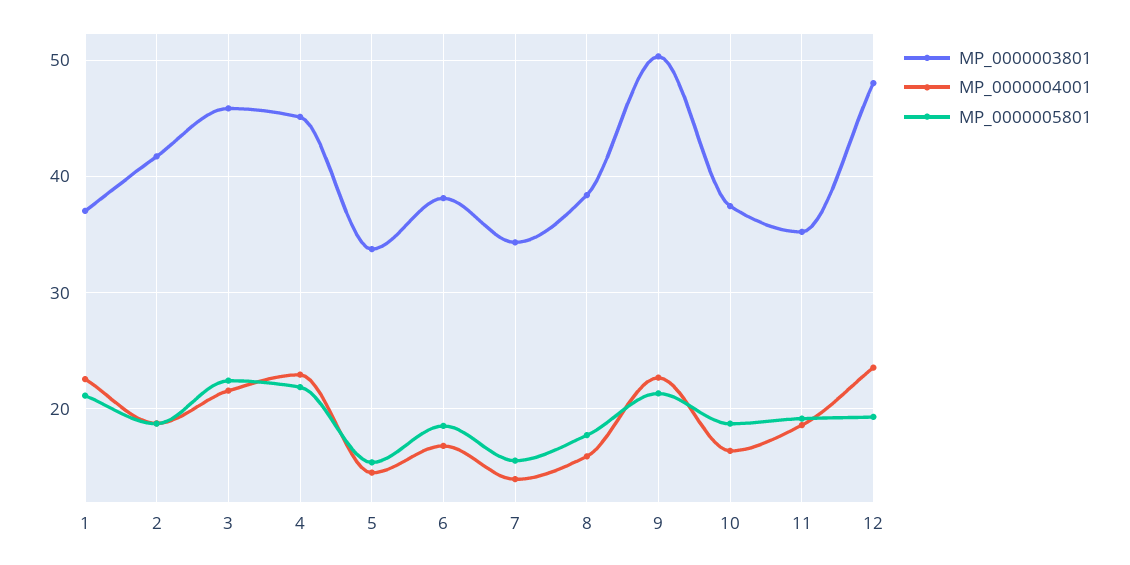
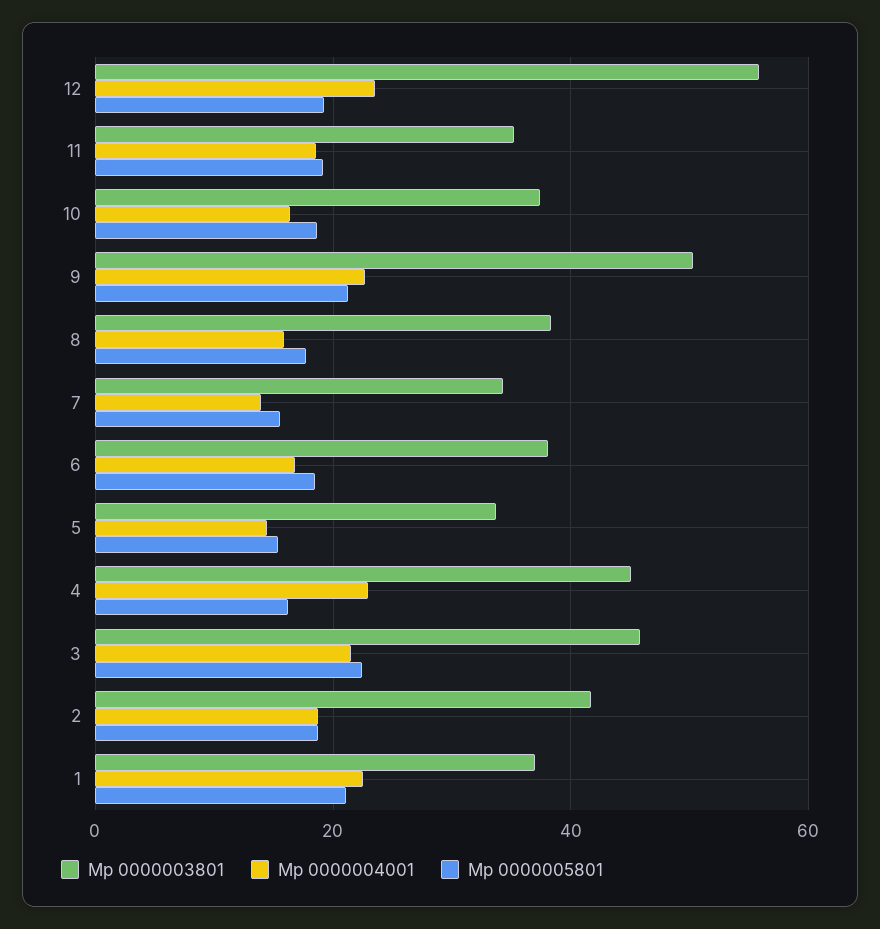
MP_0000005801, 4: 22 -> 16
MP_0000003801, 12: 48 -> 56

